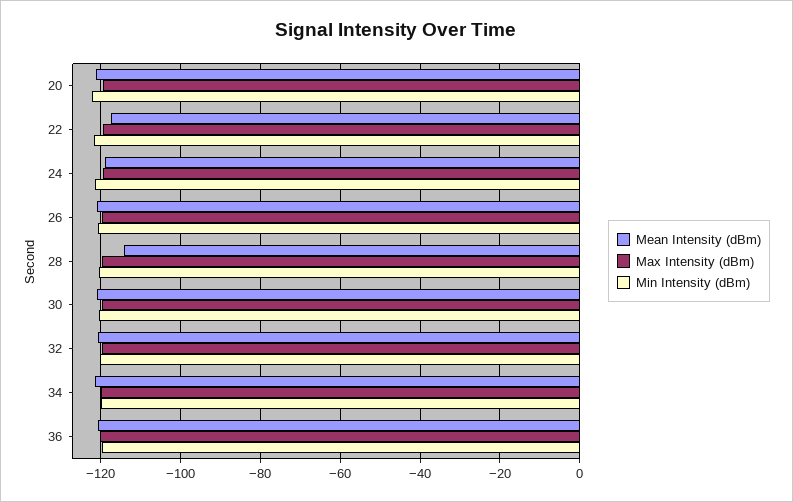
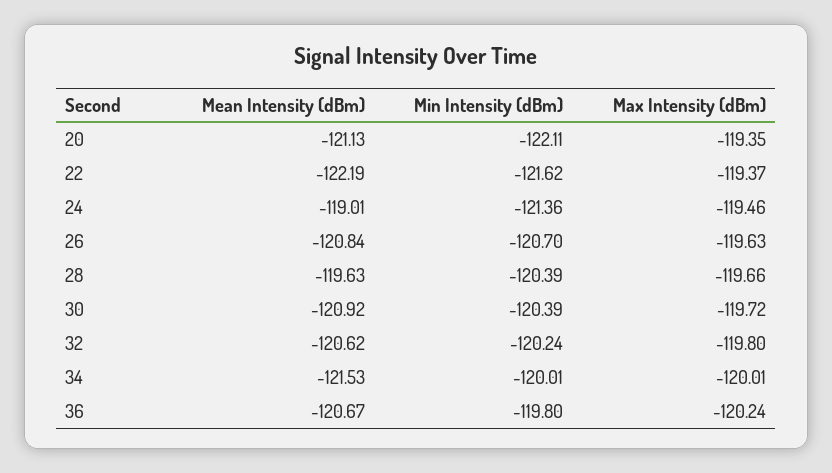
Mean Intensity (dBm), 22: -118 -> -122.19
Mean Intensity (dBm), 28: -114 -> -119.63

